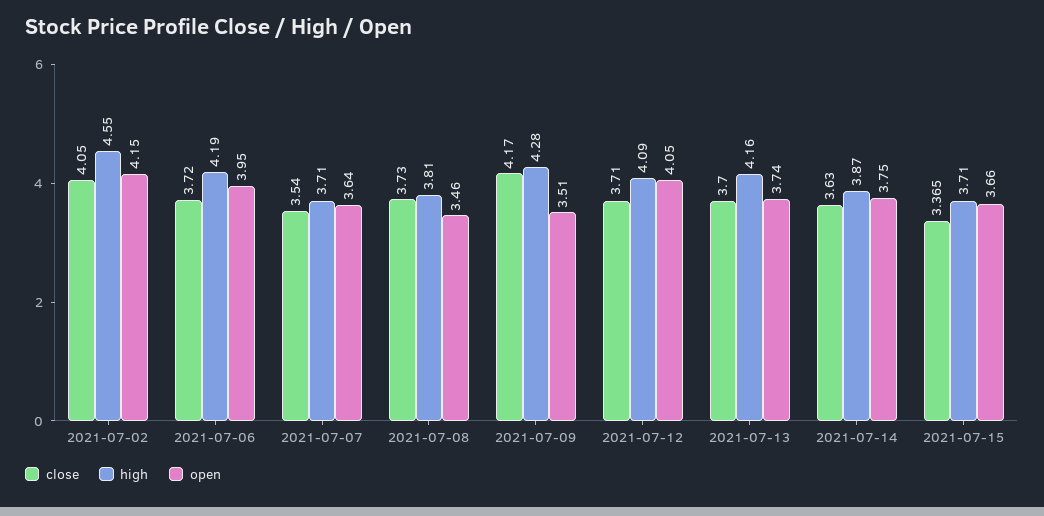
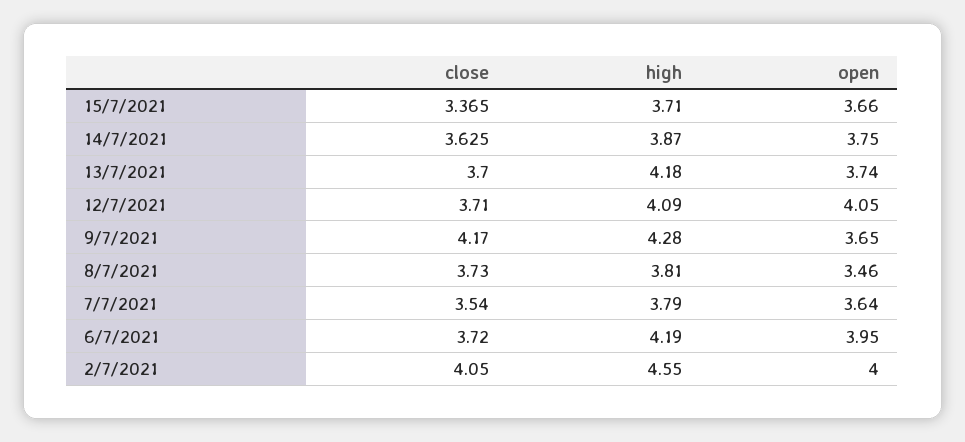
open, 2021-07-02: 4.15 -> 4
high, 2021-07-07: 3.71 -> 3.79
open, 2021-07-09: 3.51 -> 3.65
high, 2021-07-13: 4.16 -> 4.18
close, 2021-07-14: 3.63 -> 3.625

